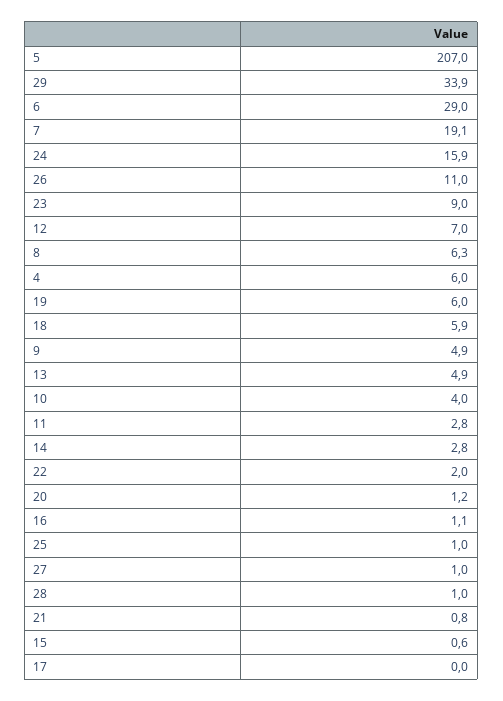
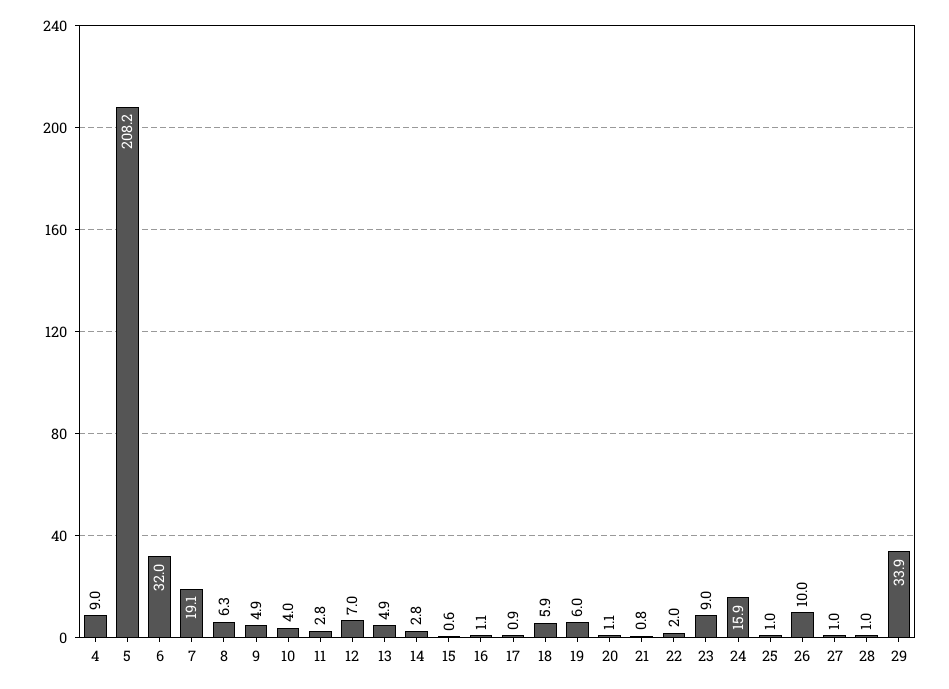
5: 207 -> 208.2
6: 29 -> 32
26: 11 -> 10
4: 6 -> 9
20: 1.2 -> 1.1
17: 0 -> 0.9

